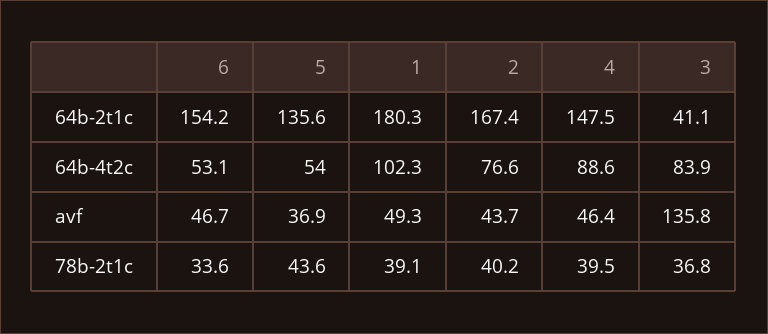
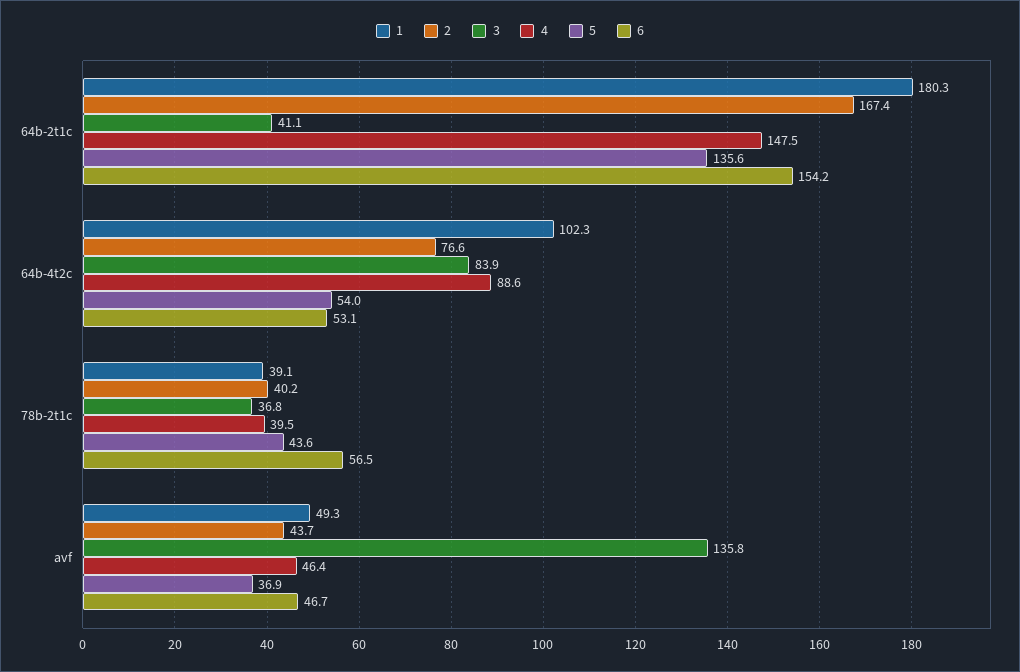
6, 78b-2t1c: 33.6 -> 56.5

